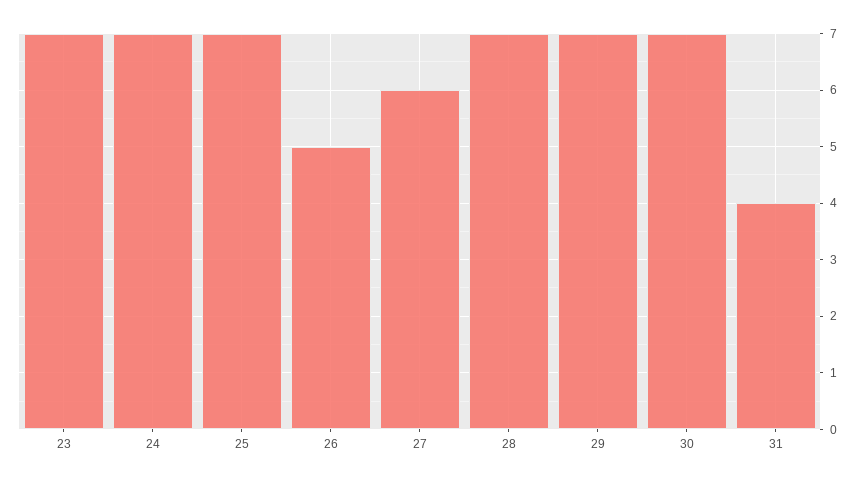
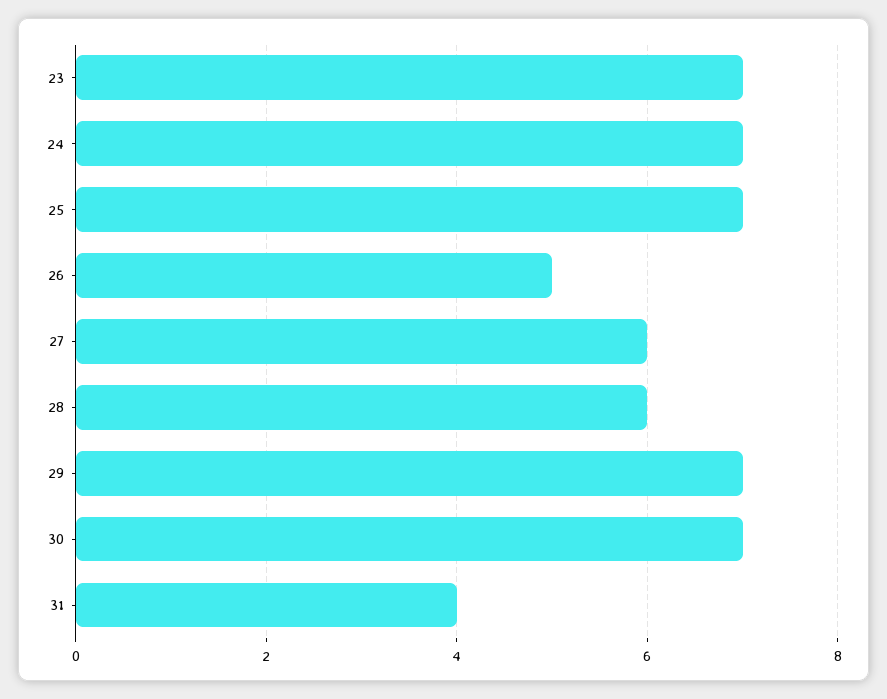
28: 7 -> 6

